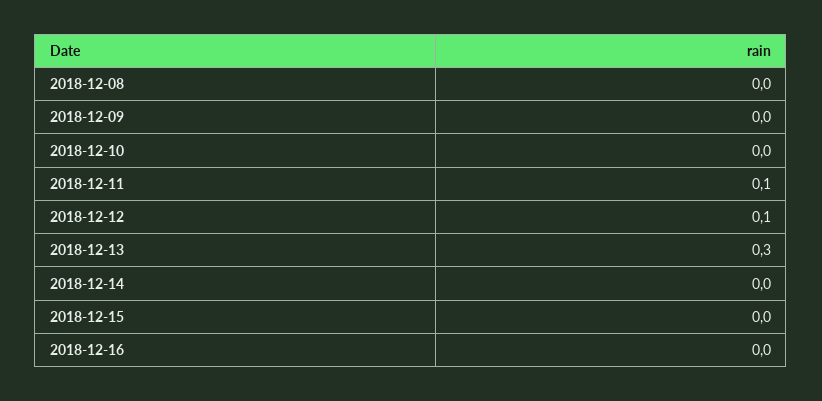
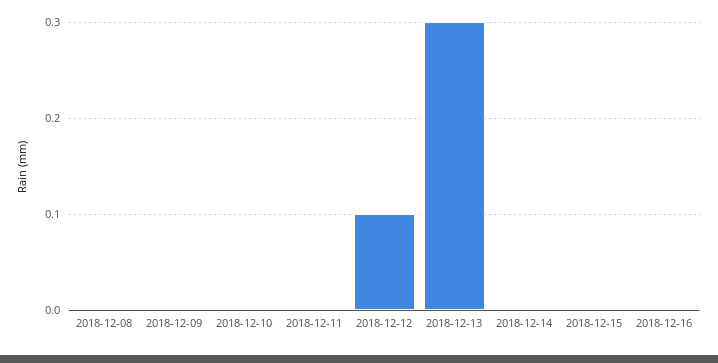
2018-12-11: 0.1 -> 0

